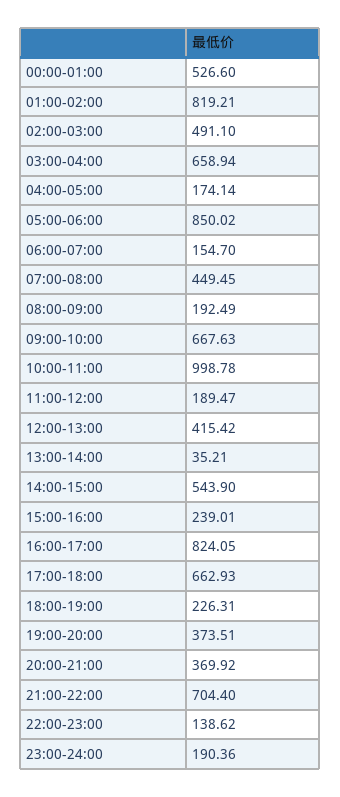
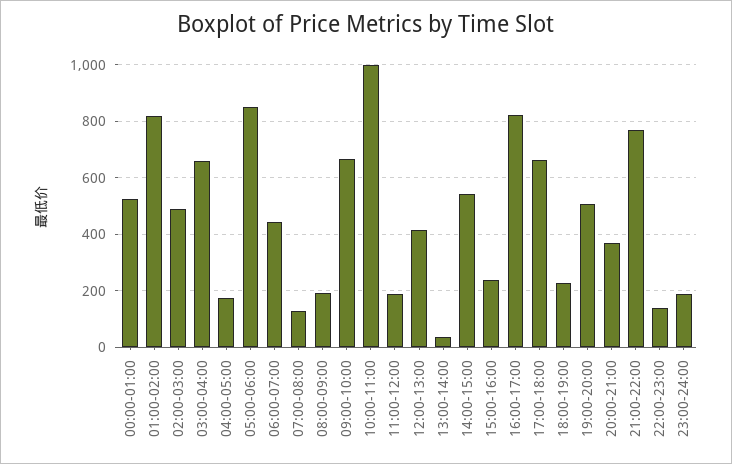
06:00-07:00: 154.7 -> 450
07:00-08:00: 449.45 -> 125
19:00-20:00: 373.51 -> 500
21:00-22:00: 704.4 -> 775

